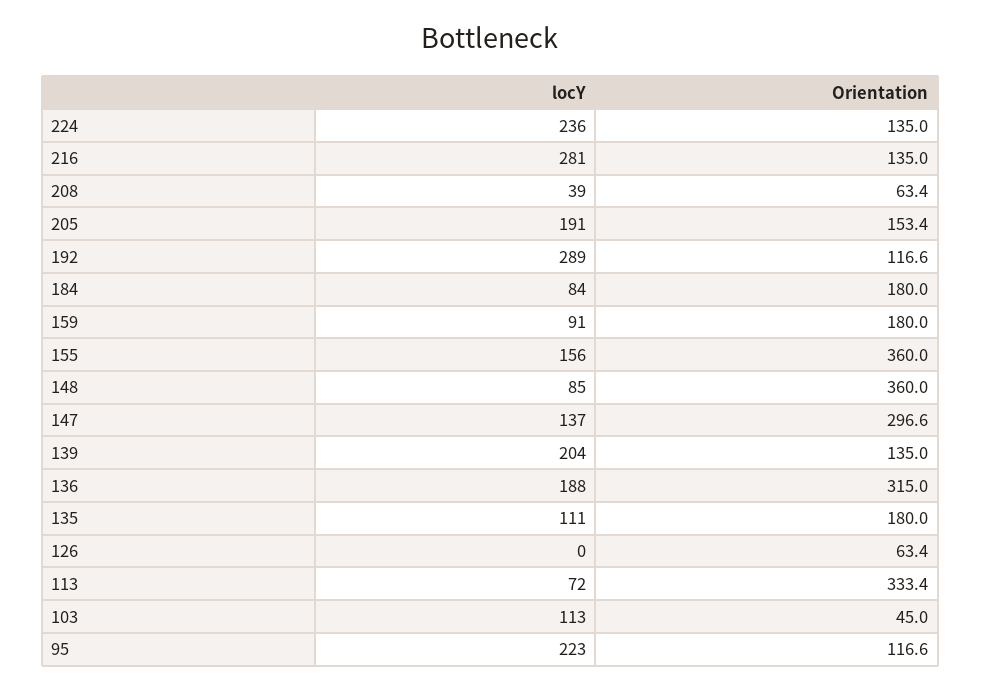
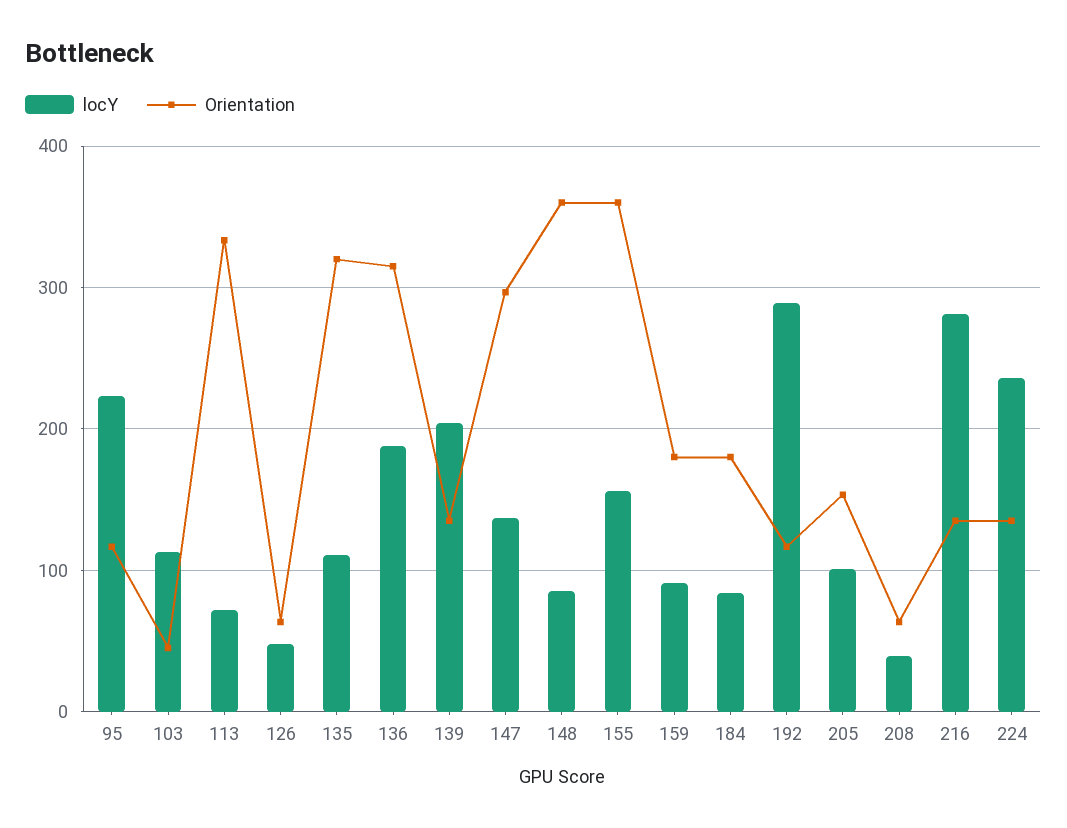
locY, 205: 191 -> 100
Orientation, 135: 180 -> 320
locY, 126: 0 -> 50

